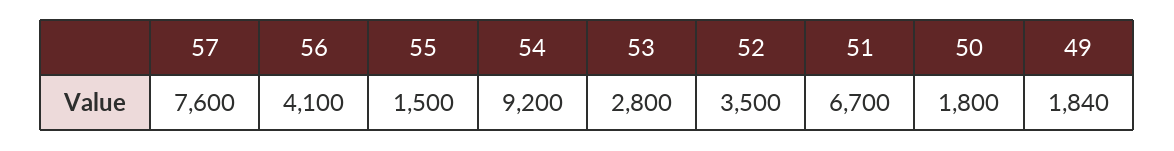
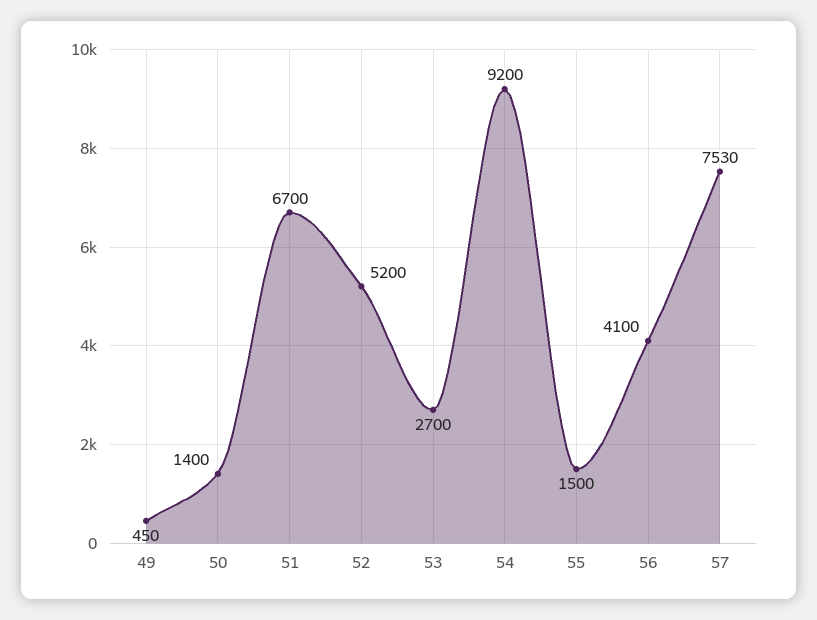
57: 7600 -> 7530
53: 2800 -> 2700
52: 3500 -> 5200
50: 1800 -> 1400
49: 1840 -> 450

